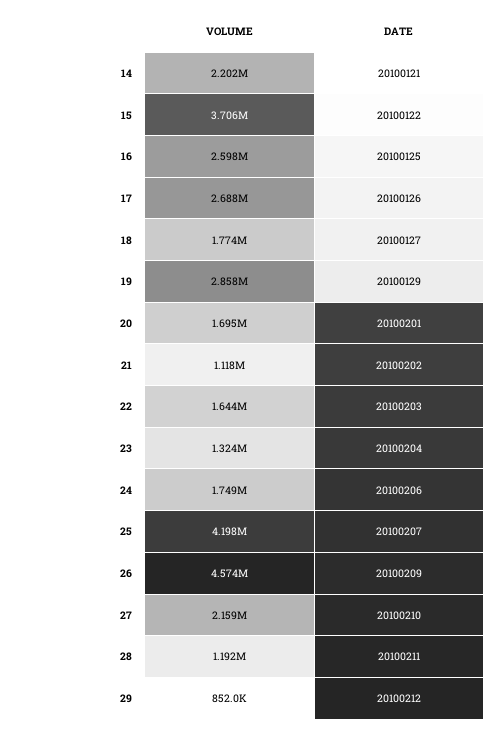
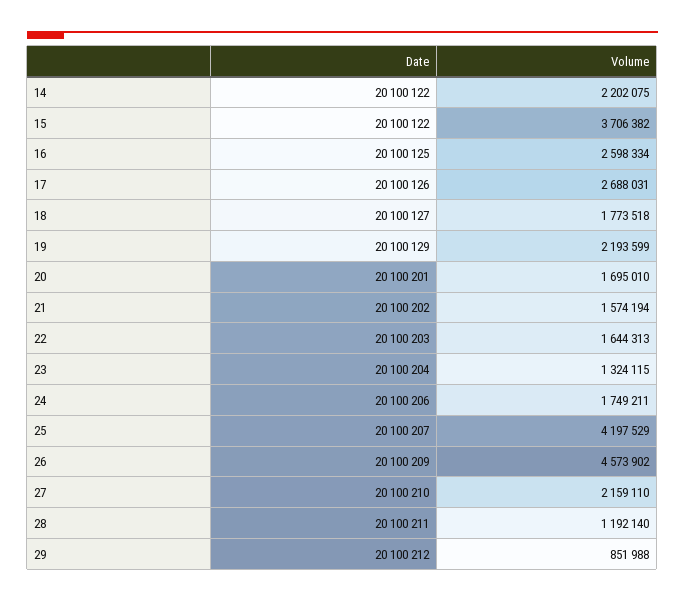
DATE, 14: 20100121 -> 20100122
VOLUME, 19: 2858000 -> 2193599
VOLUME, 21: 1118000 -> 1574194

